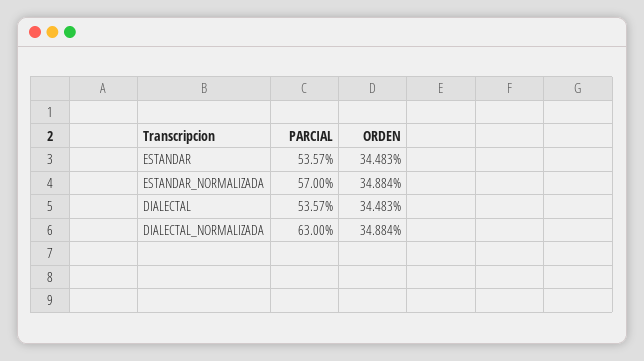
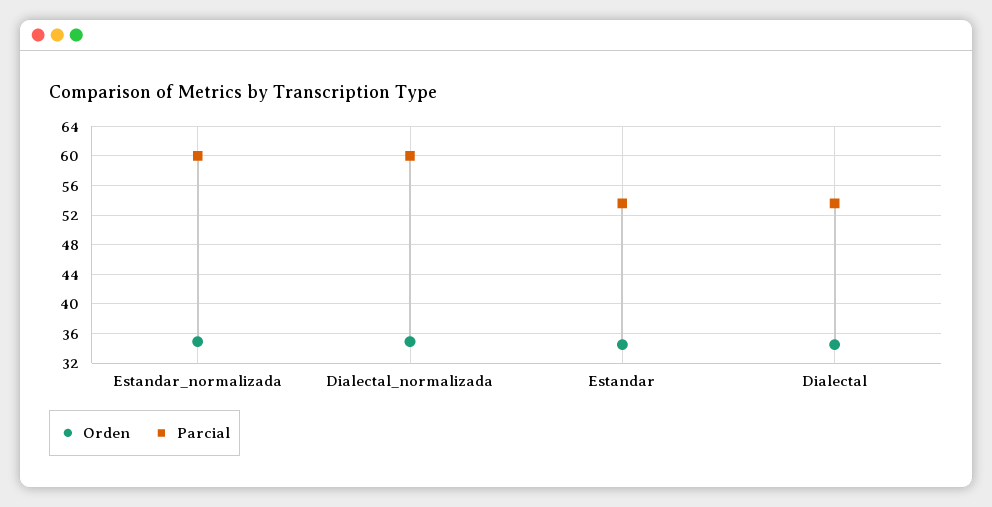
PARCIAL, ESTANDAR_NORMALIZADA: 57 -> 60
PARCIAL, DIALECTAL_NORMALIZADA: 63 -> 60

